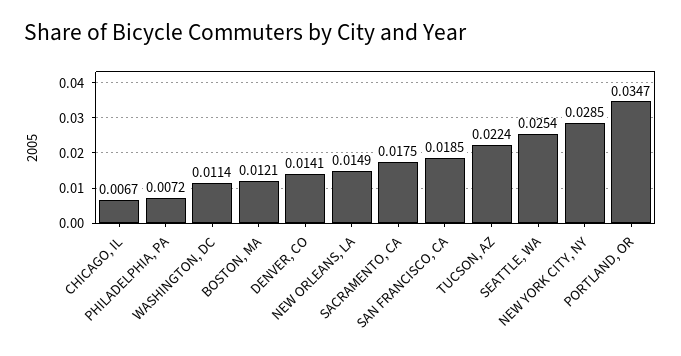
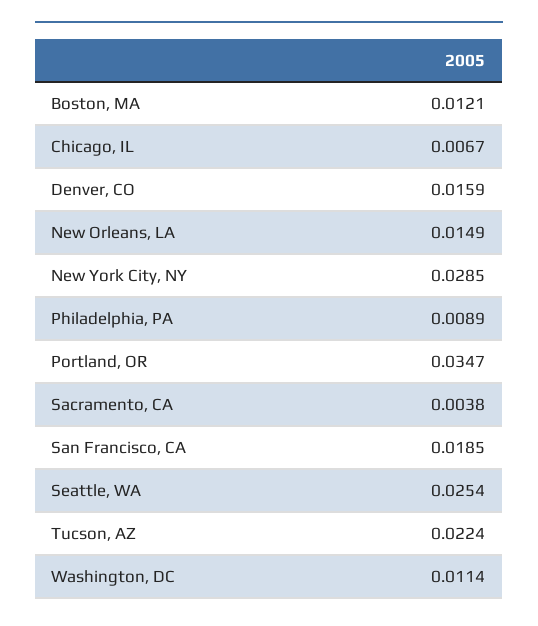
PHILADELPHIA, PA: 0.0072 -> 0.0089
DENVER, CO: 0.0141 -> 0.0159
SACRAMENTO, CA: 0.0175 -> 0.0038

